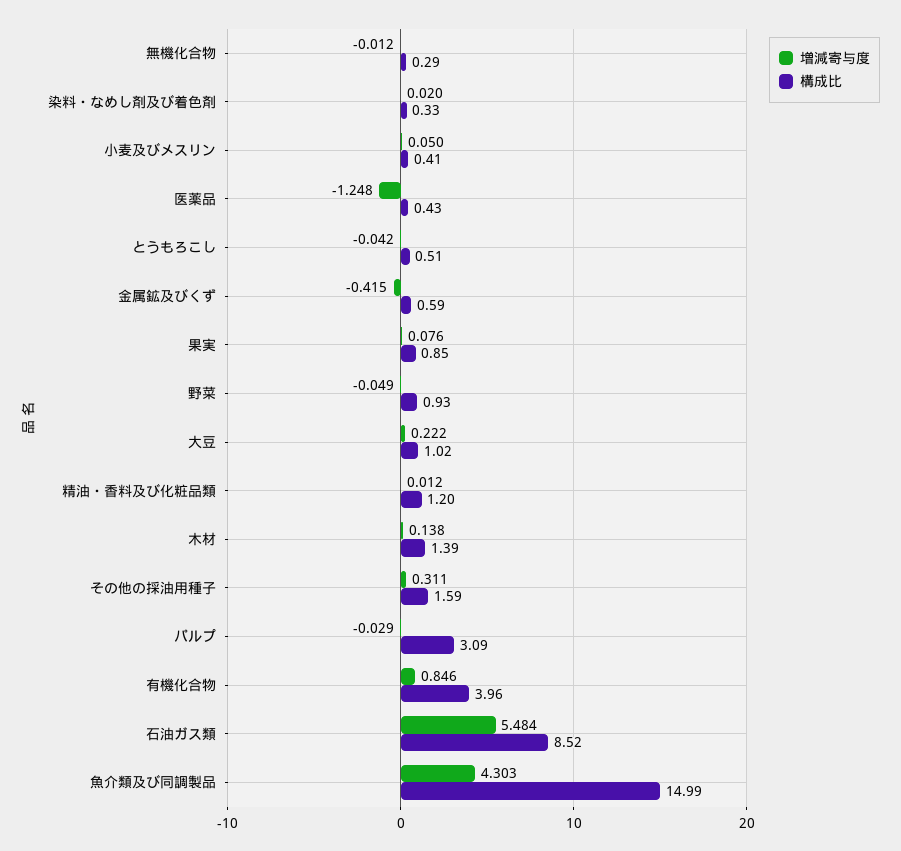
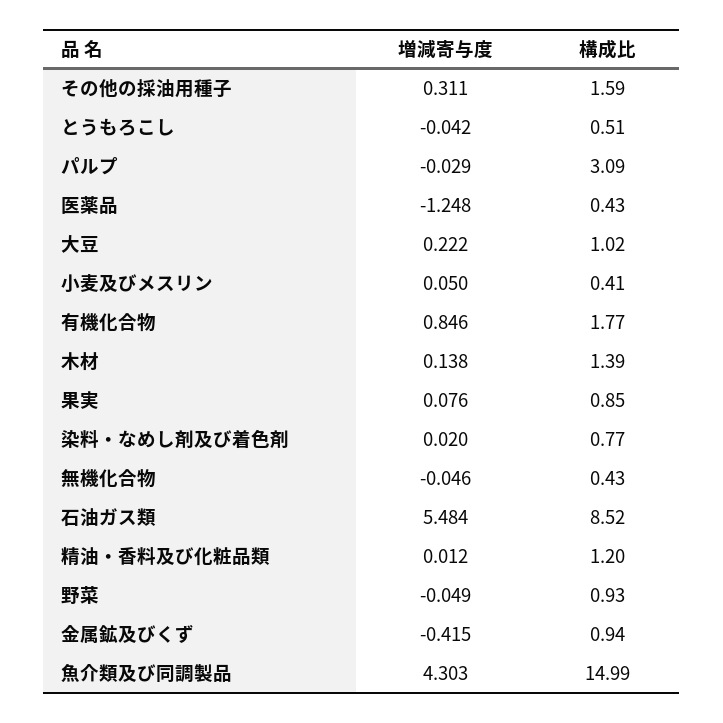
増減寄与度, 無機化合物: -0.012 -> -0.046
構成比, 無機化合物: 0.29 -> 0.43
構成比, 染料・なめし剤及び着色剤: 0.33 -> 0.77
構成比, 金属鉱及びくず: 0.59 -> 0.94
構成比, 有機化合物: 3.96 -> 1.77

